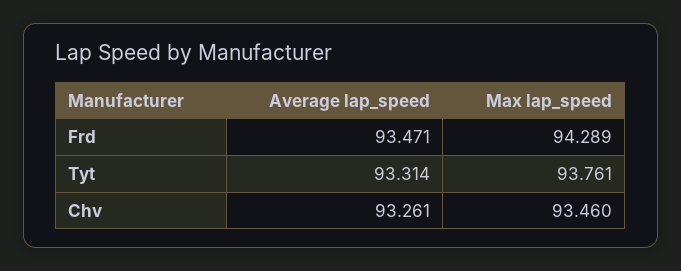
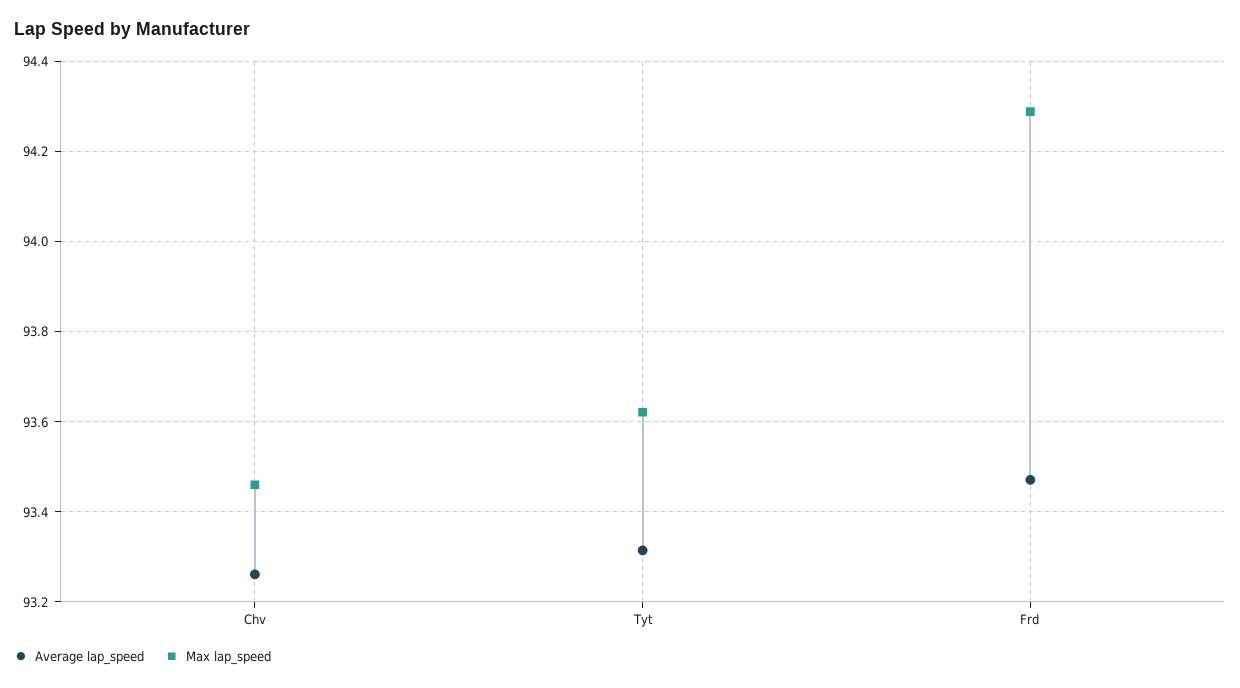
Max lap_speed, Tyt: 93.761 -> 93.62

